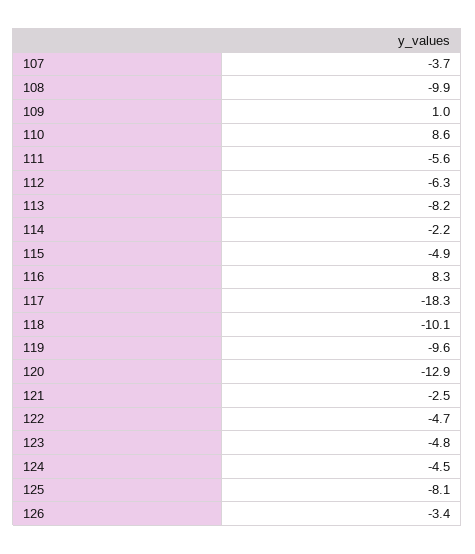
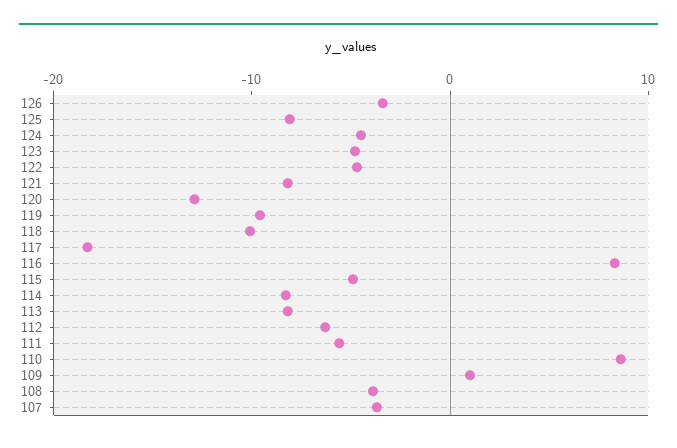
108: -9.9 -> -4
114: -2.2 -> -8
121: -2.5 -> -8

